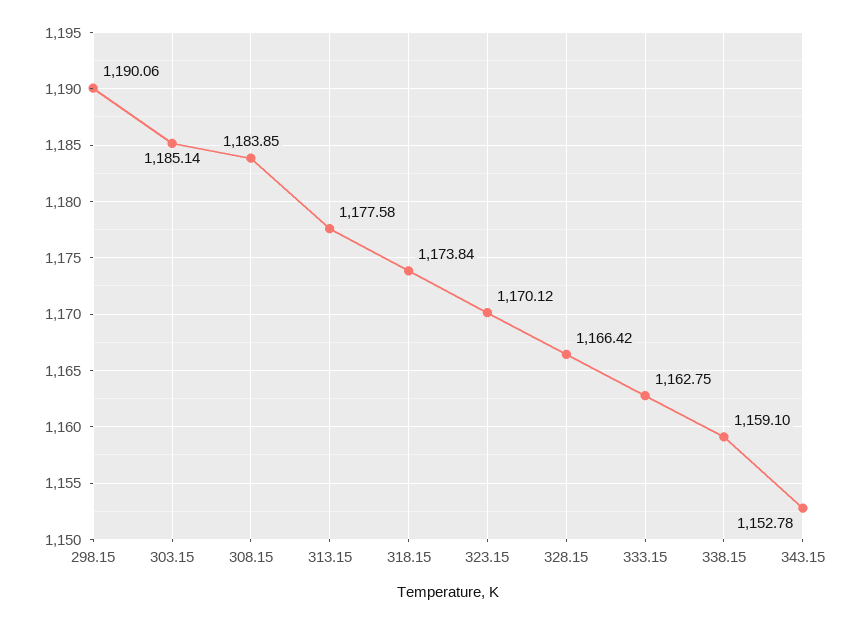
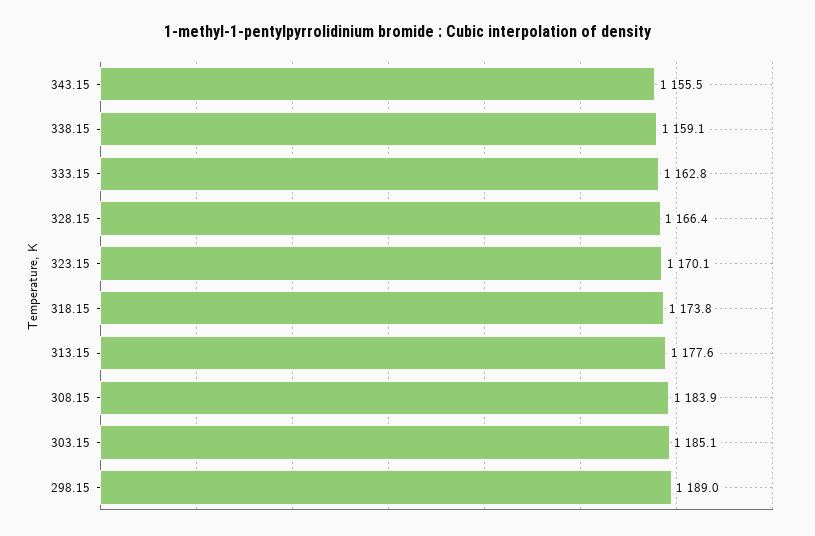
298.15: 1190.06 -> 1189
343.15: 1152.78 -> 1155.5

